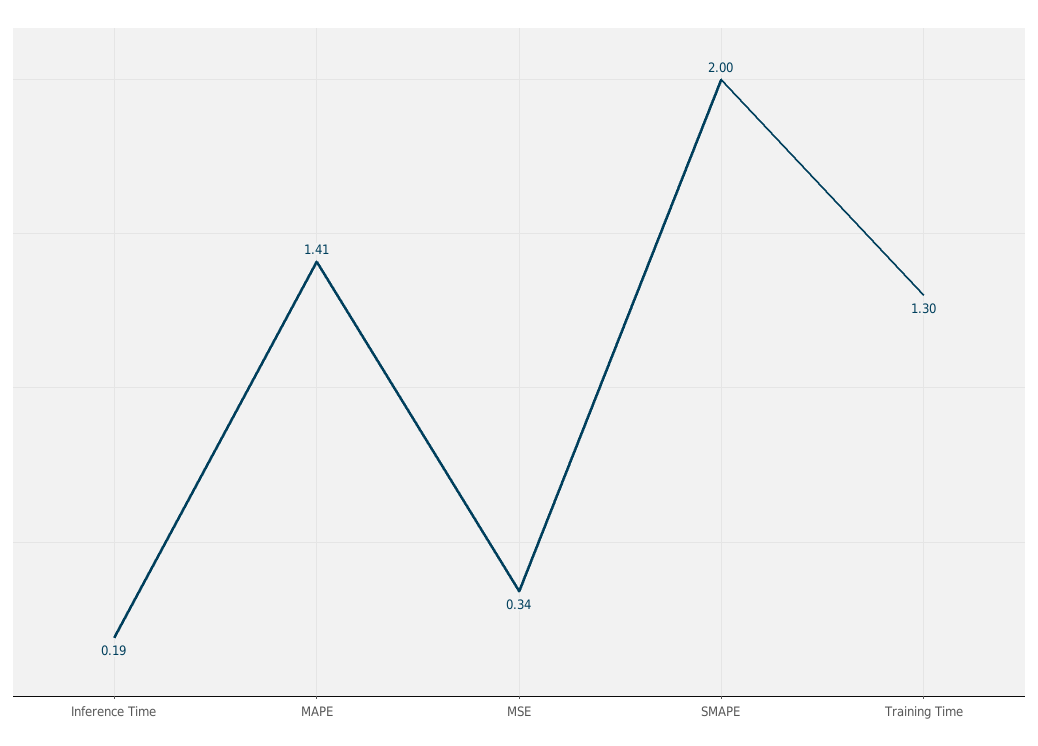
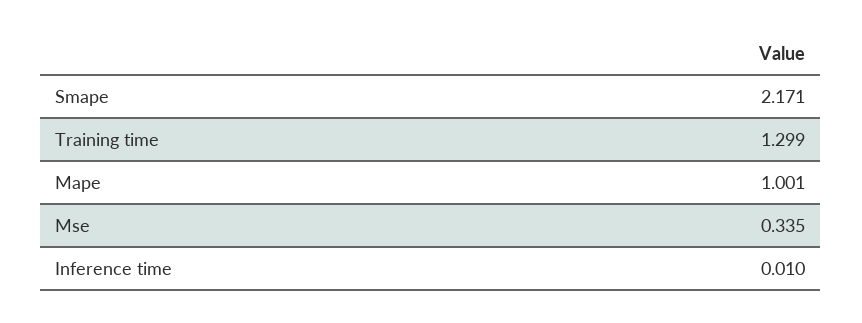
Inference Time: 0.19 -> 0.01
MAPE: 1.41 -> 1.001
SMAPE: 2 -> 2.171

